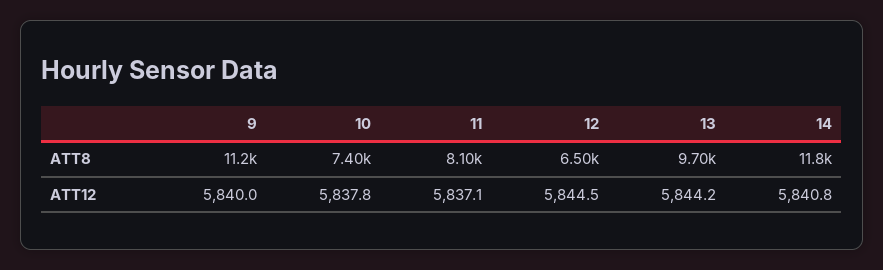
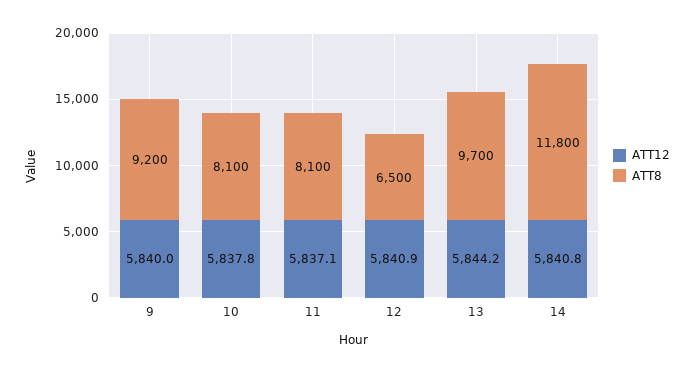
ATT8, 9: 11200 -> 9200
ATT8, 10: 7400 -> 8100
ATT12, 12: 5844.5 -> 5840.9

